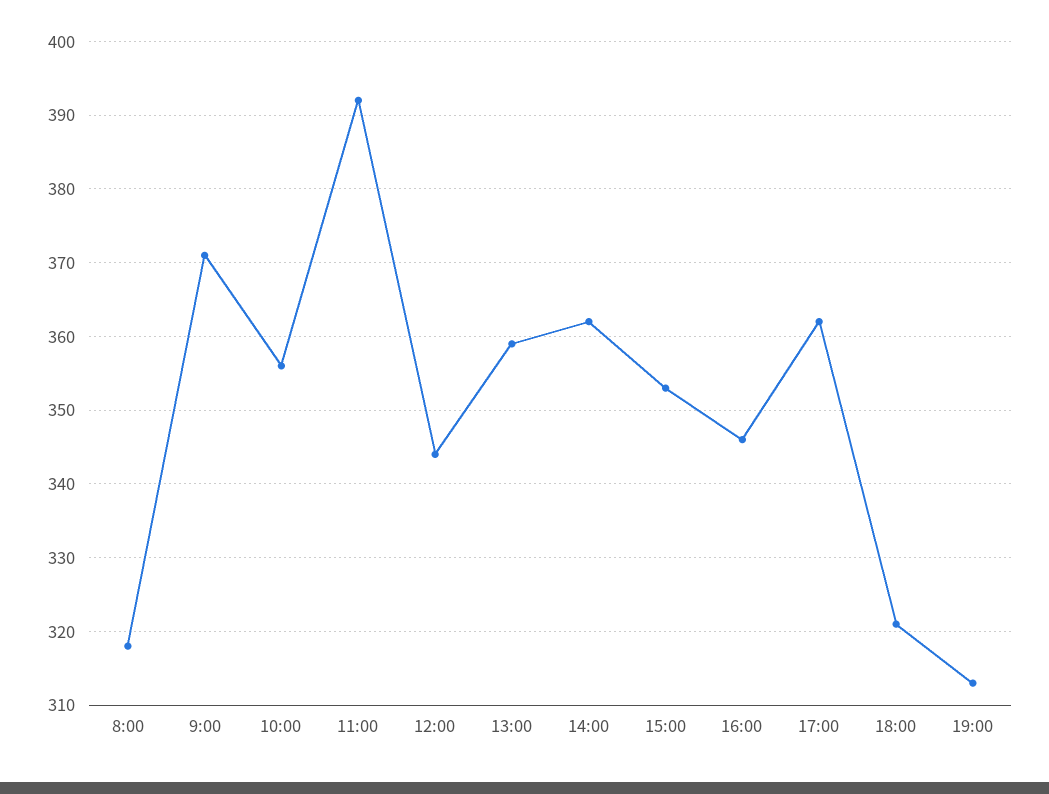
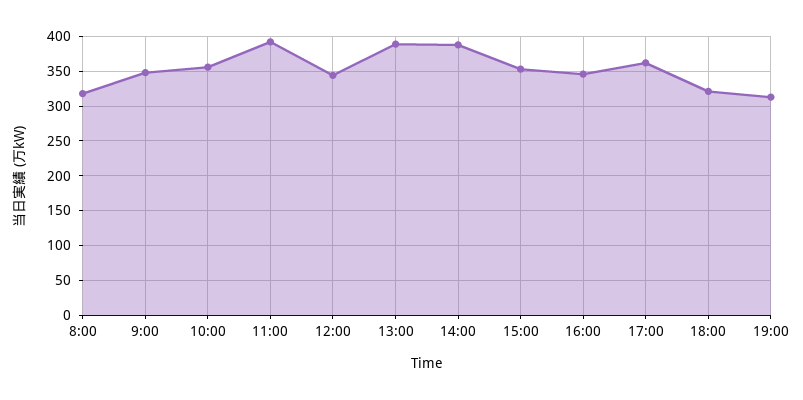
9:00: 371 -> 350
13:00: 359 -> 390
14:00: 362 -> 390

